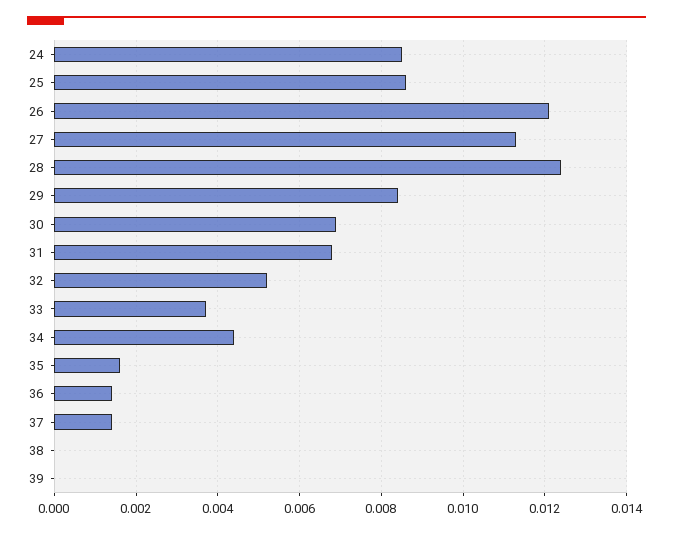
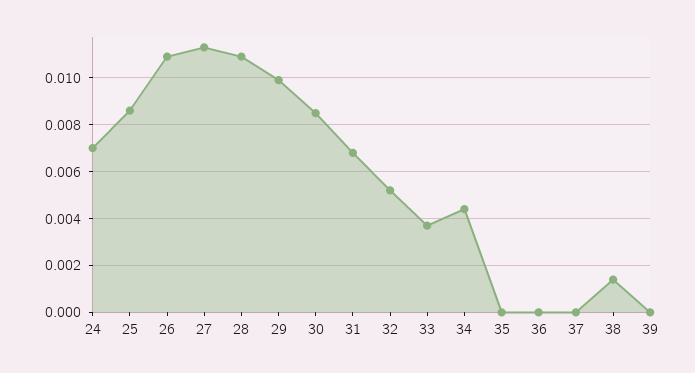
24: 0.0085 -> 0.007
26: 0.012 -> 0.011
28: 0.0125 -> 0.011
29: 0.0085 -> 0.01
30: 0.007 -> 0.0085
35: 0.0015 -> 0
36: 0.0015 -> 0
37: 0.0015 -> 0
38: 0 -> 0.0015

